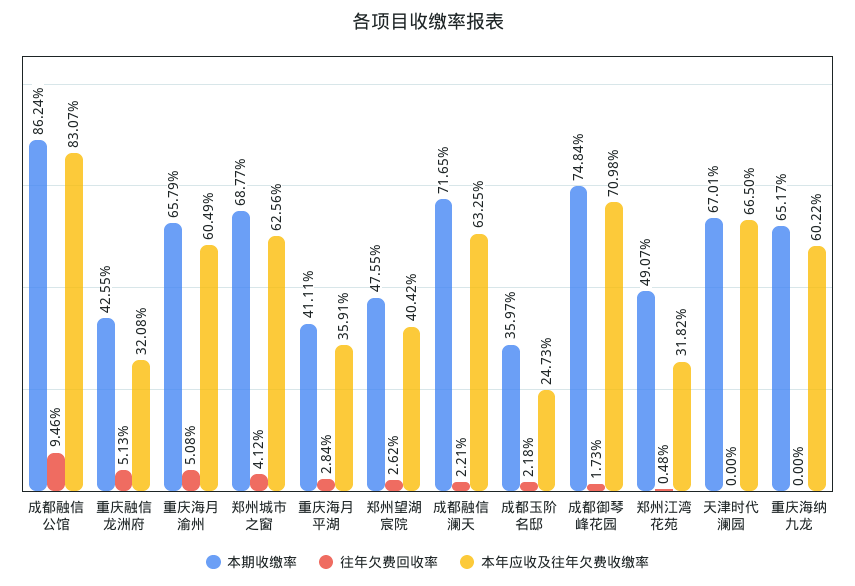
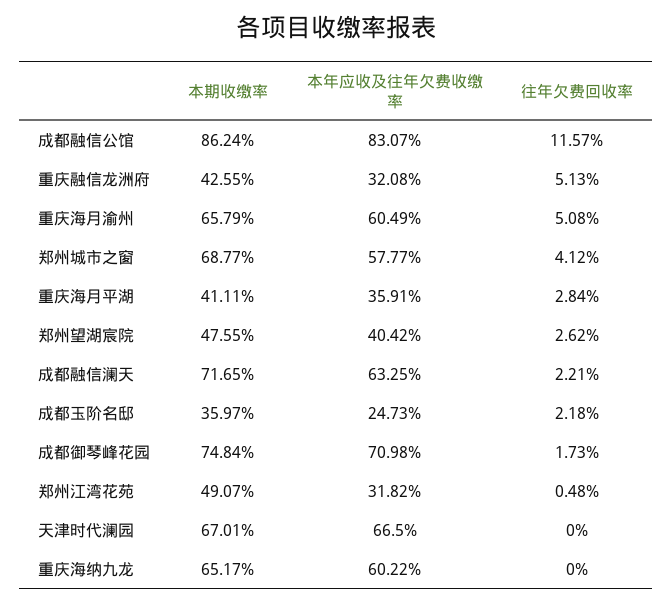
往年欠费回收率, 成都融信公馆: 9.46 -> 11.57
本年应收及往年欠费收缴率, 郑州城市之窗: 62.56 -> 57.77

